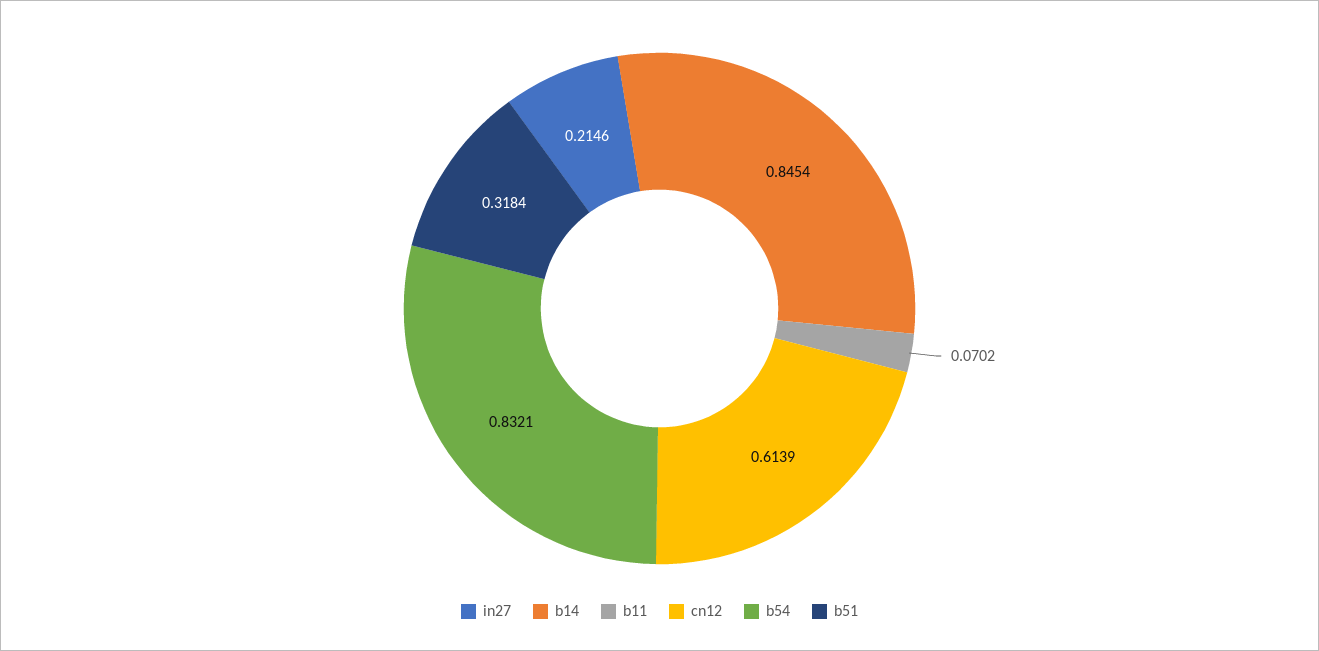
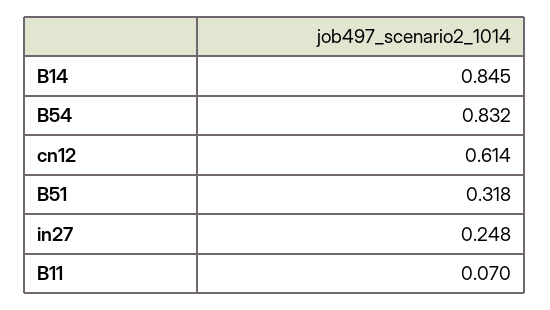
in27: 0.2146 -> 0.248

